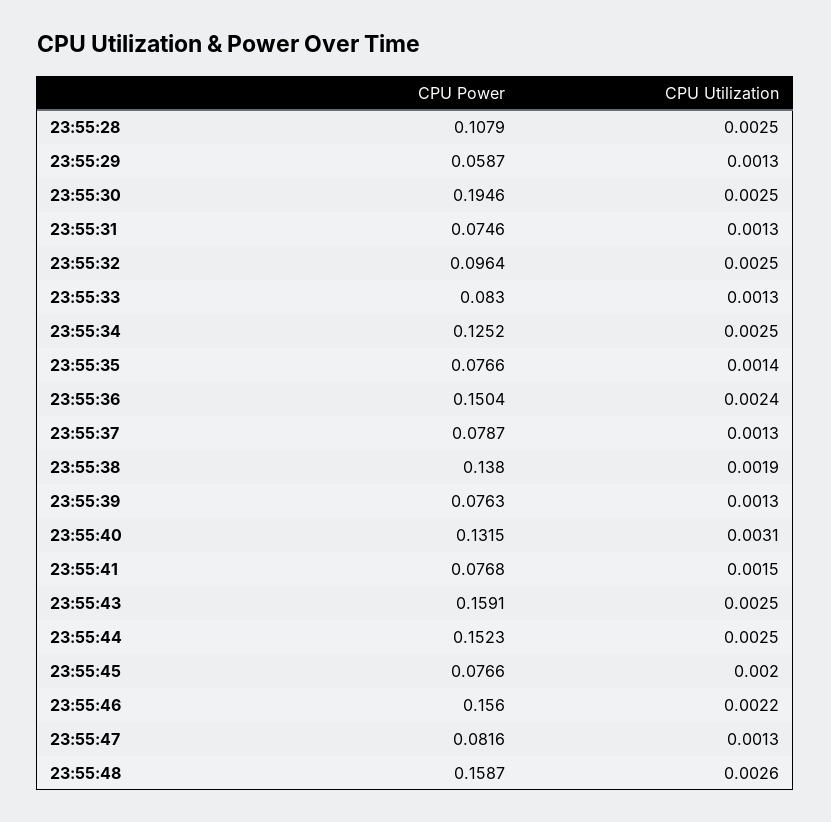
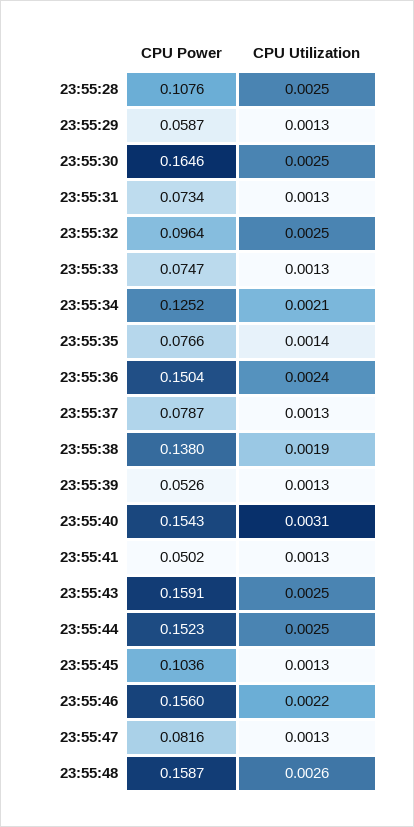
CPU Power, 23:55:28: 0.1079 -> 0.1076
CPU Power, 23:55:30: 0.1946 -> 0.1646
CPU Power, 23:55:31: 0.0746 -> 0.0734
CPU Power, 23:55:33: 0.083 -> 0.0747
CPU Utilization, 23:55:34: 0.0025 -> 0.0021
CPU Power, 23:55:39: 0.0763 -> 0.0526
CPU Power, 23:55:40: 0.1315 -> 0.1543
CPU Power, 23:55:41: 0.0768 -> 0.0502
CPU Utilization, 23:55:41: 0.0015 -> 0.0013
CPU Power, 23:55:45: 0.0766 -> 0.1036
CPU Utilization, 23:55:45: 0.002 -> 0.0013

